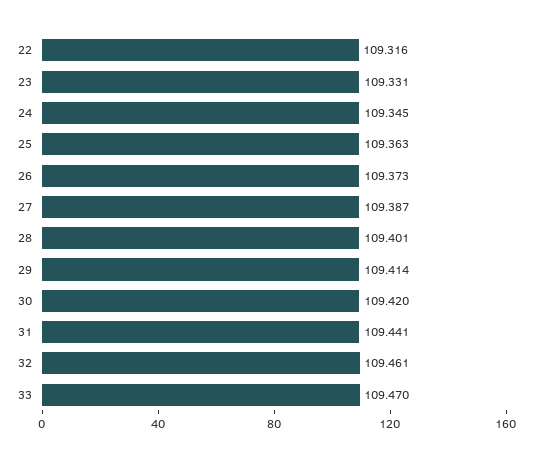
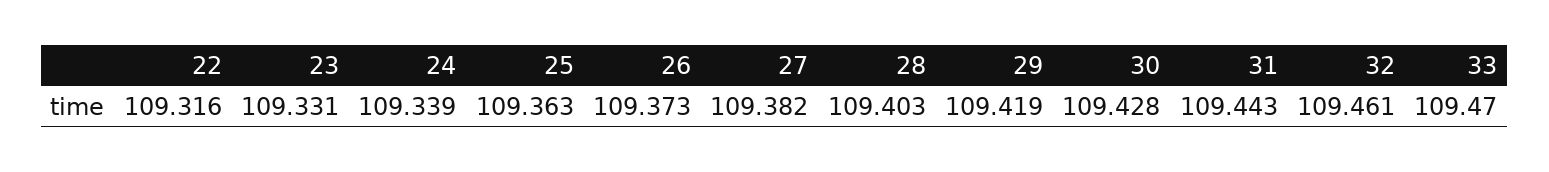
24: 109.345 -> 109.339
27: 109.387 -> 109.382
28: 109.401 -> 109.403
29: 109.414 -> 109.419
30: 109.42 -> 109.428
31: 109.441 -> 109.443

